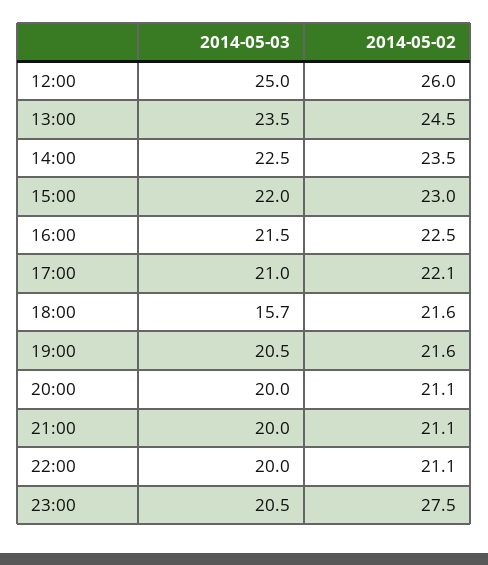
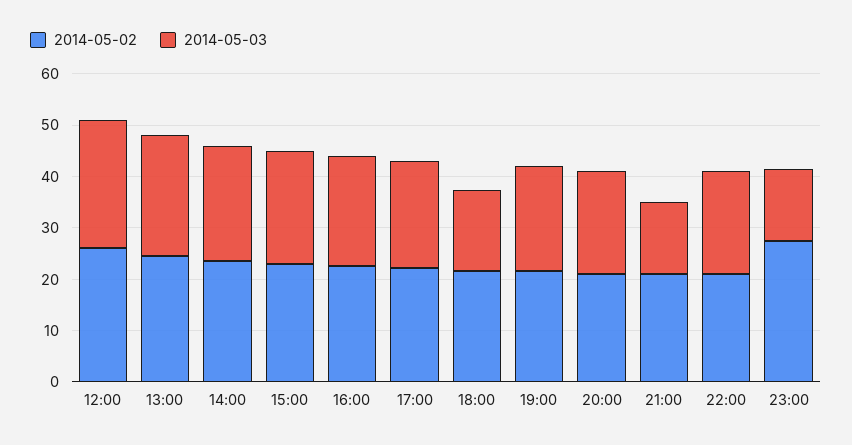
2014-05-03, 21:00: 20 -> 14
2014-05-03, 23:00: 20.5 -> 14

